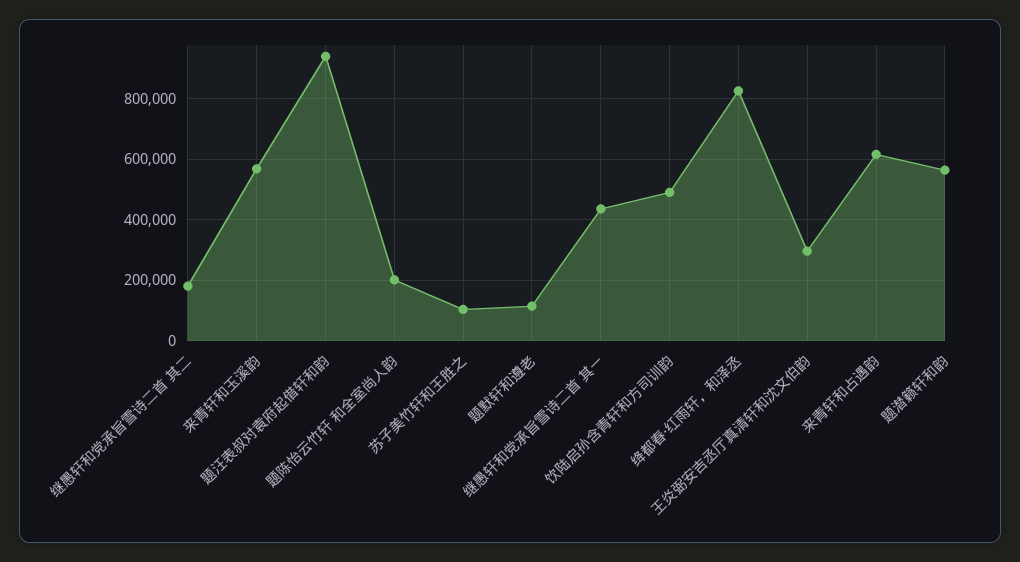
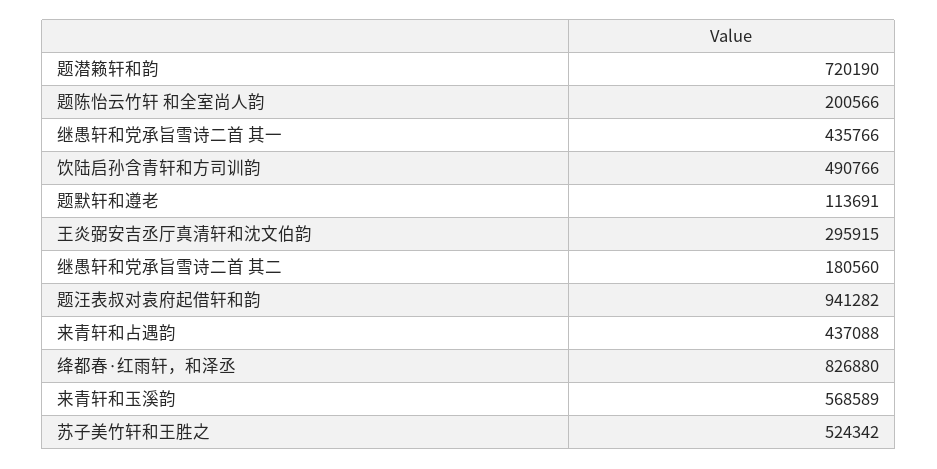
苏子美竹轩和王胜之: 100000 -> 524342
来青轩和占遇韵: 620000 -> 437088
题潜籁轩和韵: 560000 -> 720190

